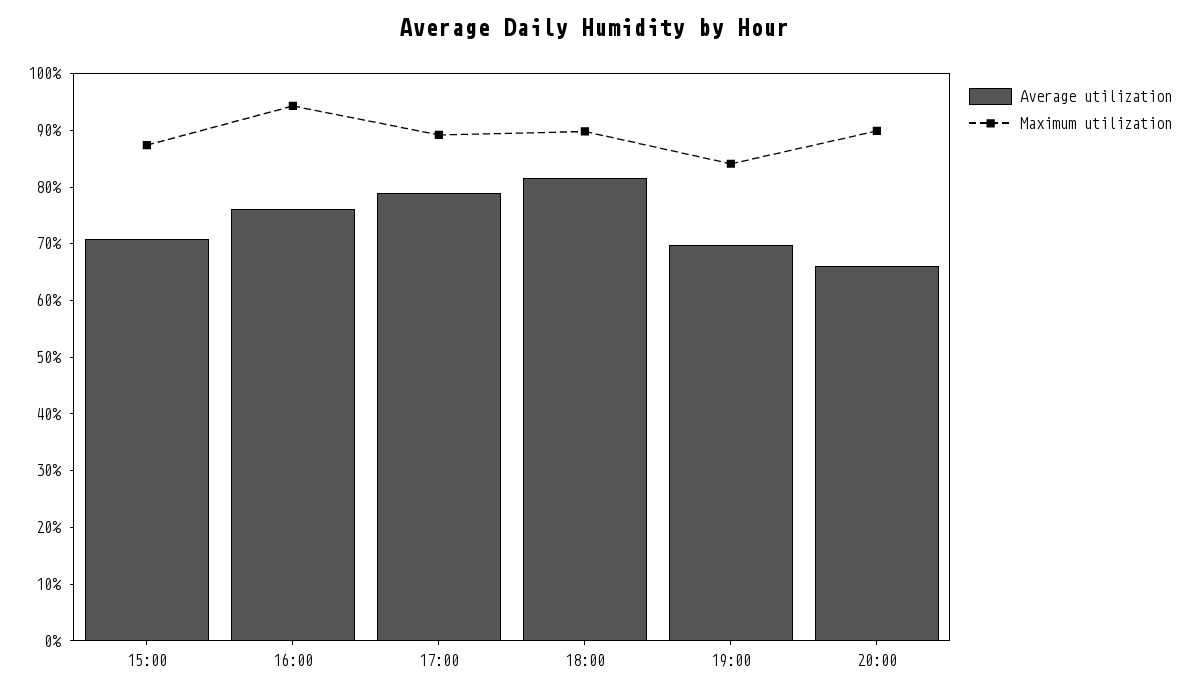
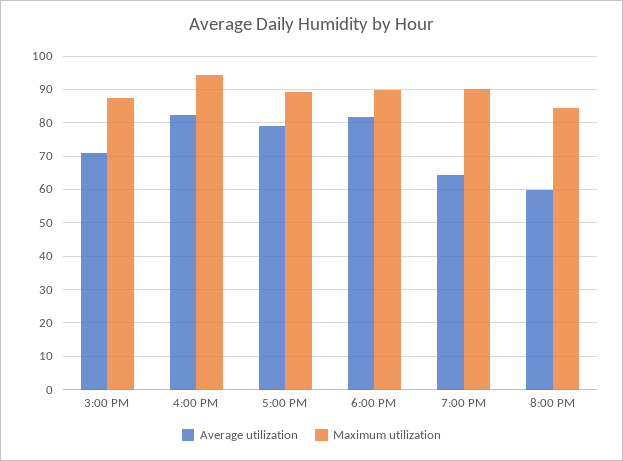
Average utilization, 16:00: 76 -> 82
Average utilization, 19:00: 70 -> 64
Maximum utilization, 19:00: 84 -> 90
Average utilization, 20:00: 66 -> 60
Maximum utilization, 20:00: 90 -> 84

